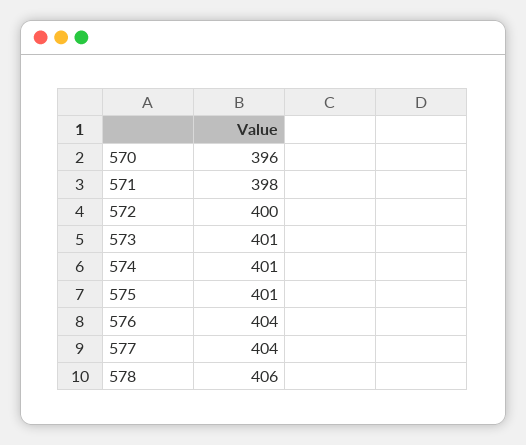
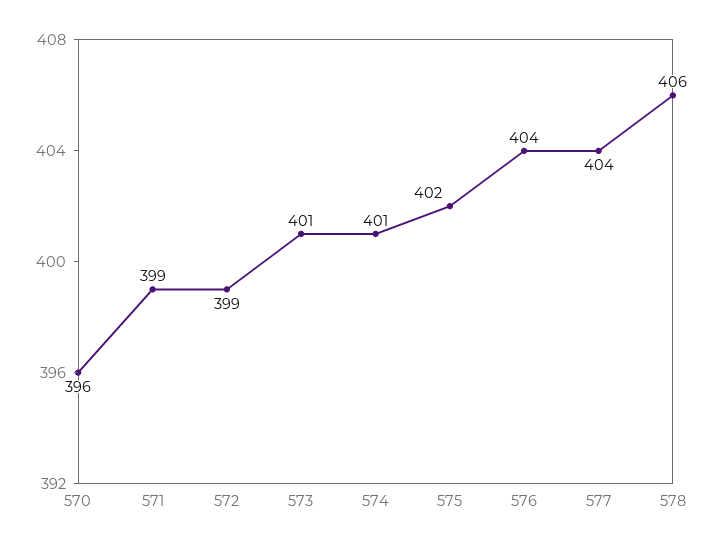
571: 398 -> 399
572: 400 -> 399
575: 401 -> 402

